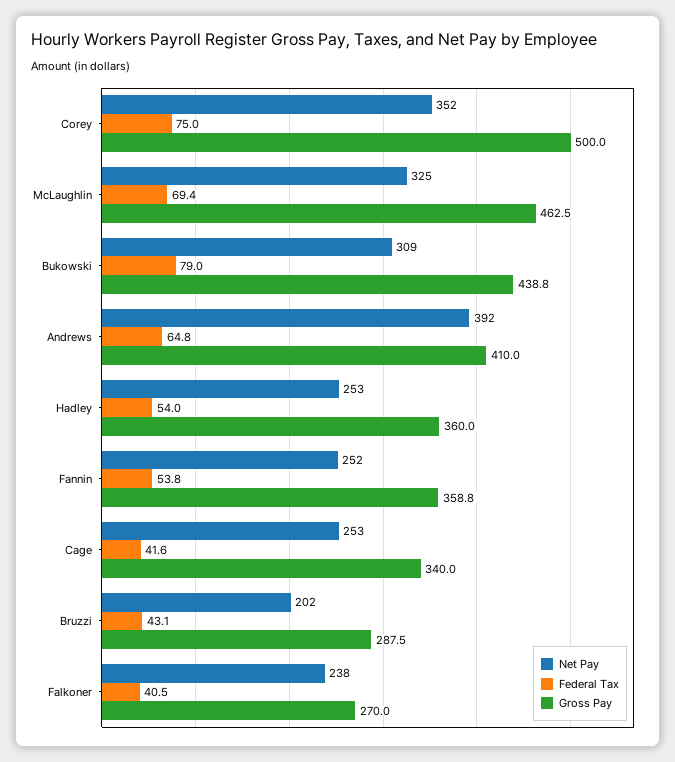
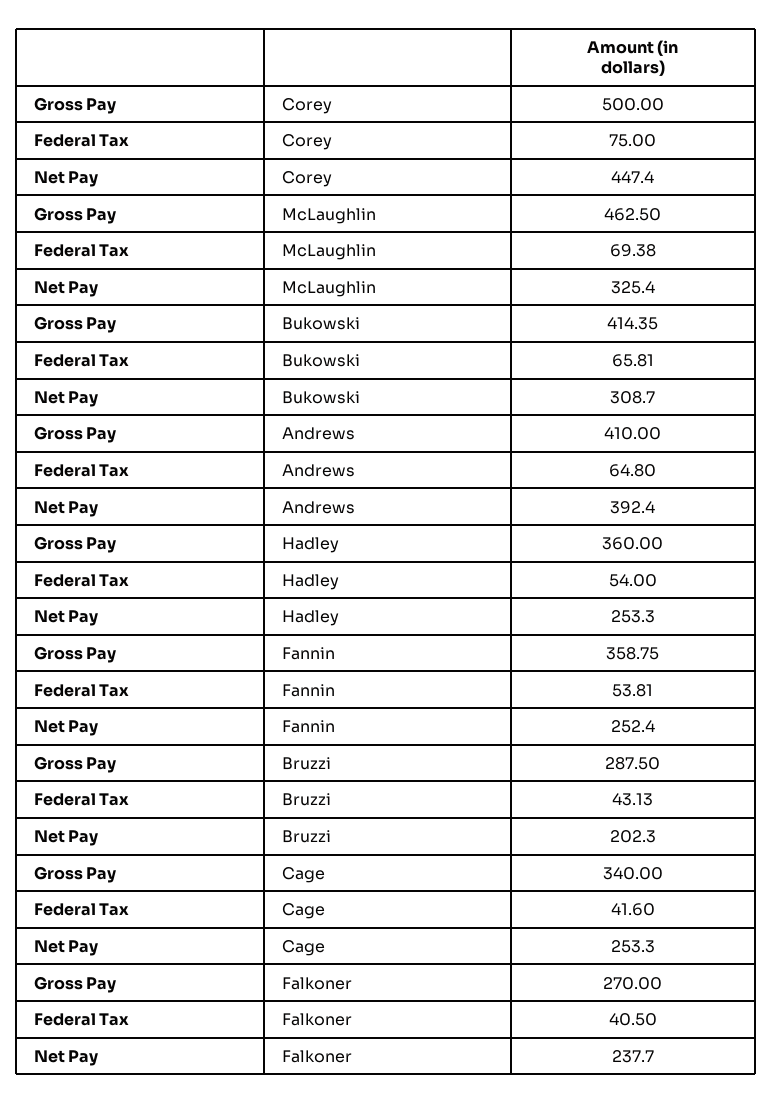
Net Pay, Corey: 352 -> 447.4
Federal Tax, Bukowski: 79 -> 65.81
Gross Pay, Bukowski: 438.8 -> 414.35

